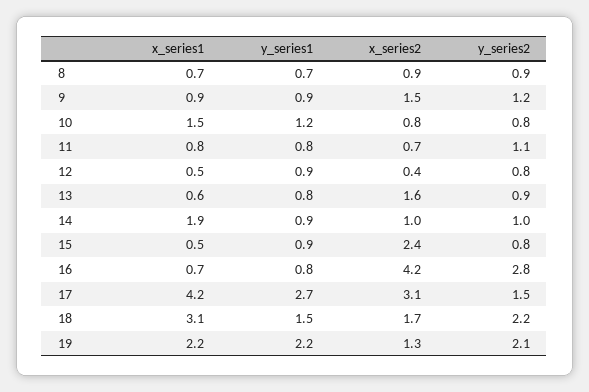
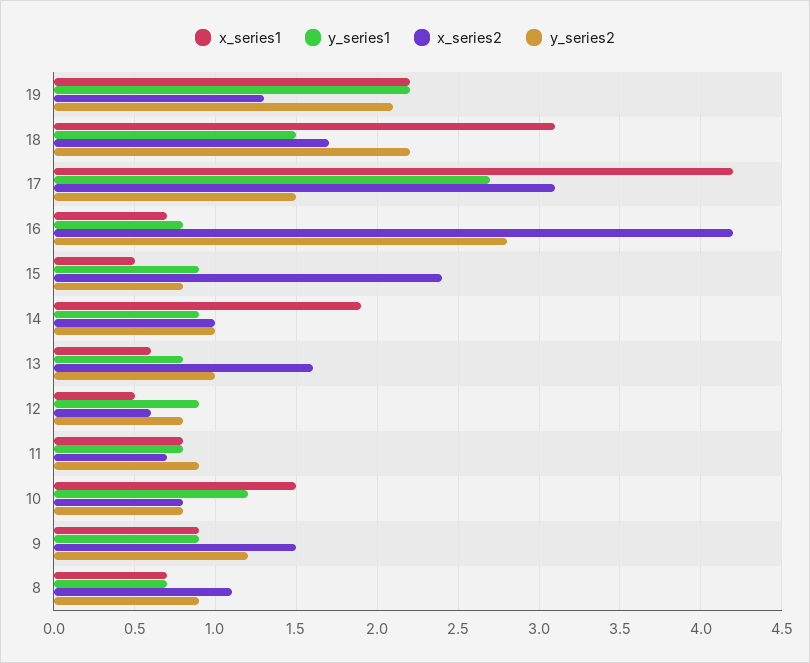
x_series2, 8: 0.9 -> 1.1
y_series2, 11: 1.1 -> 0.9
x_series2, 12: 0.4 -> 0.6
y_series2, 13: 0.9 -> 1

